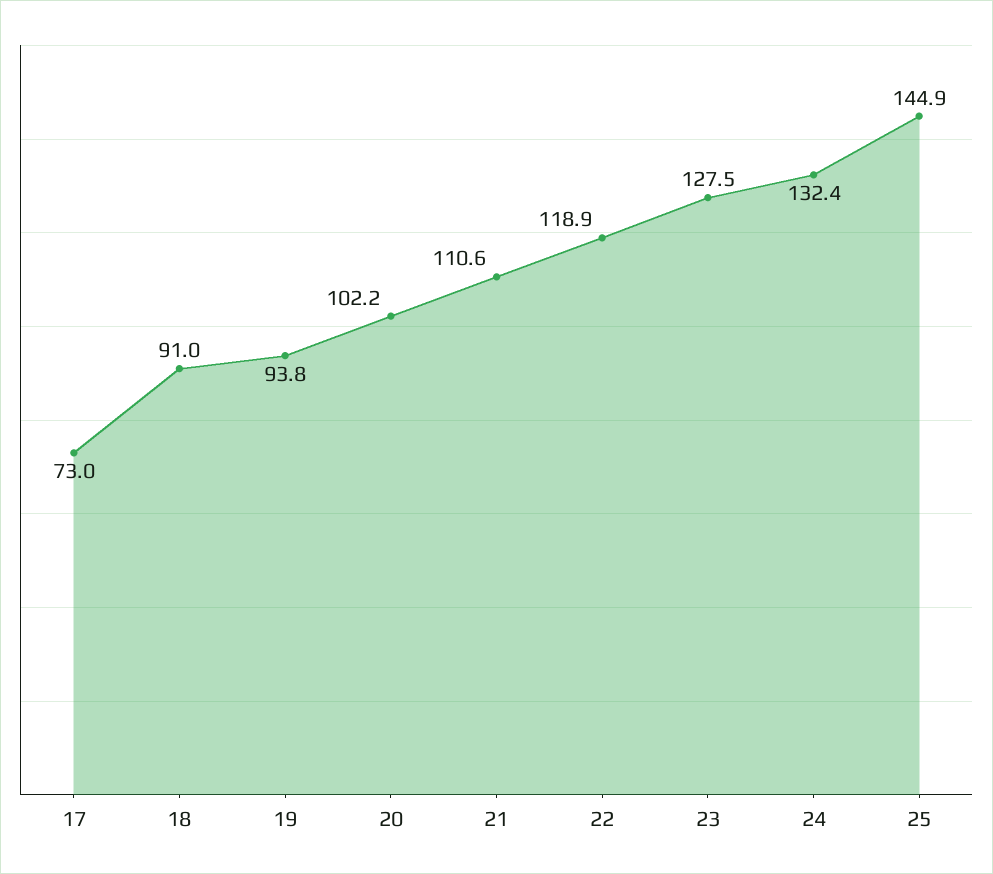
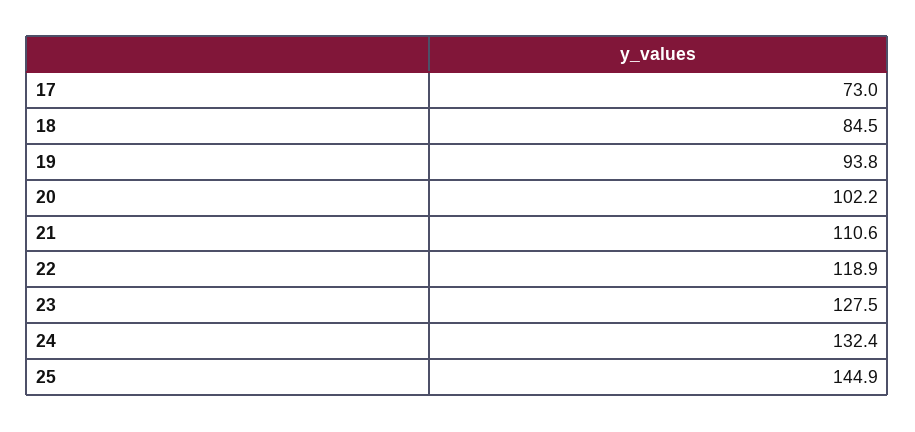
18: 91 -> 84.5

